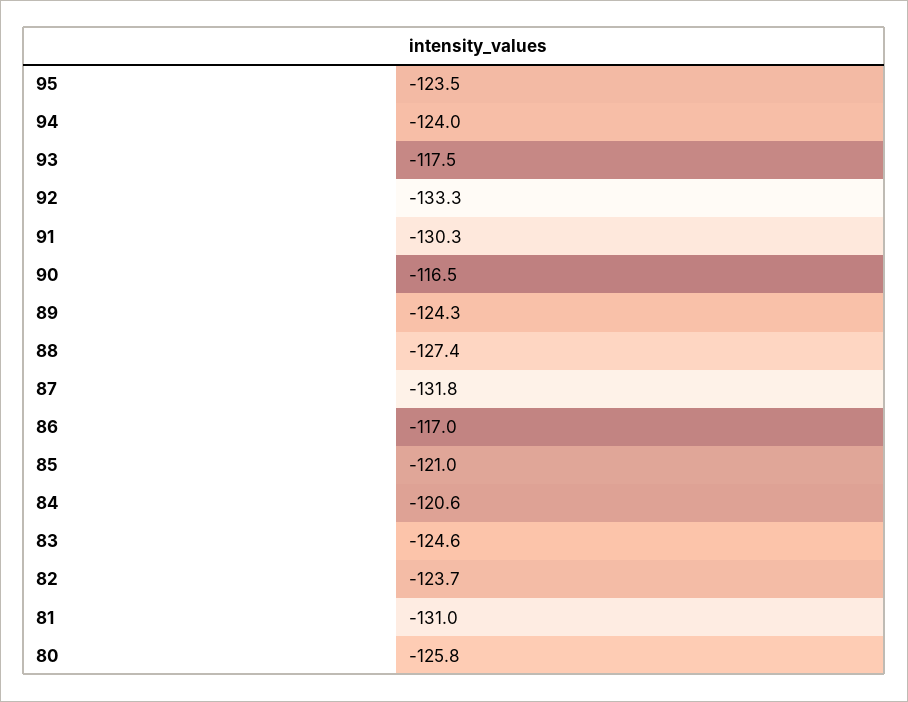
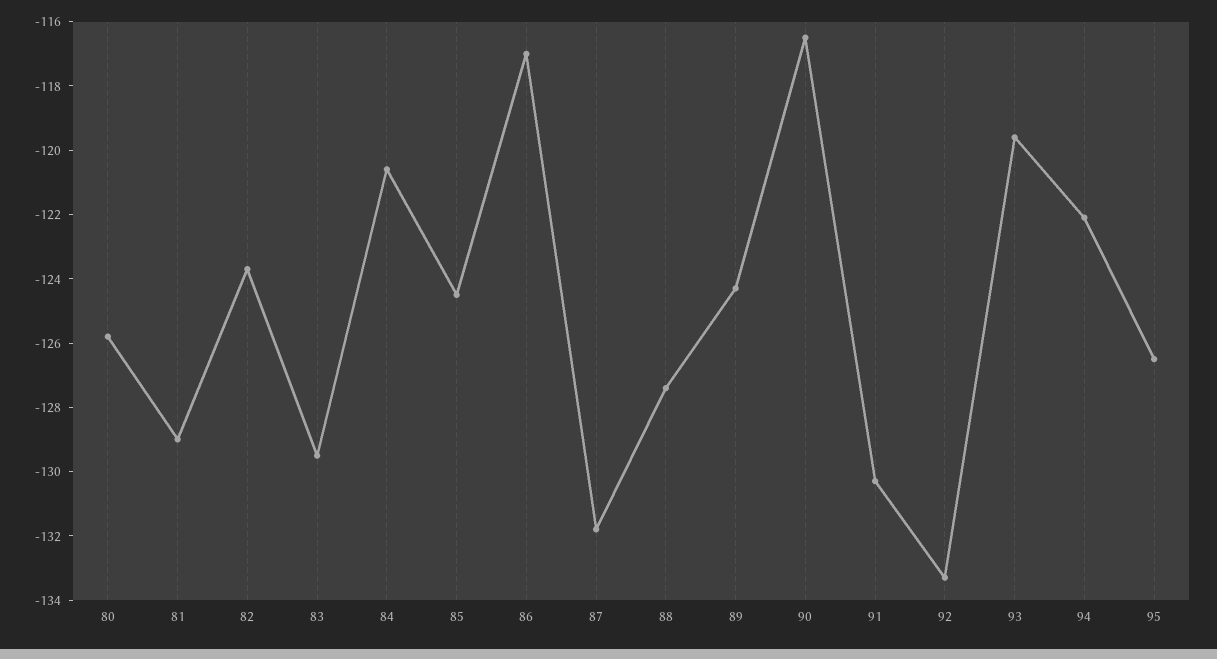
95: -123.5 -> -126.5
94: -124 -> -122
93: -117.5 -> -119.5
85: -121 -> -124.5
83: -124.6 -> -129.5
81: -131 -> -129

